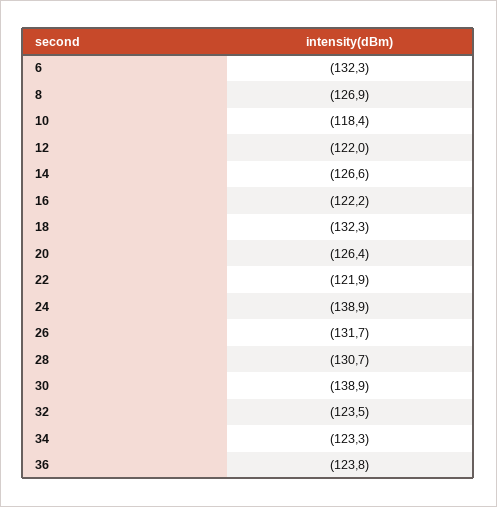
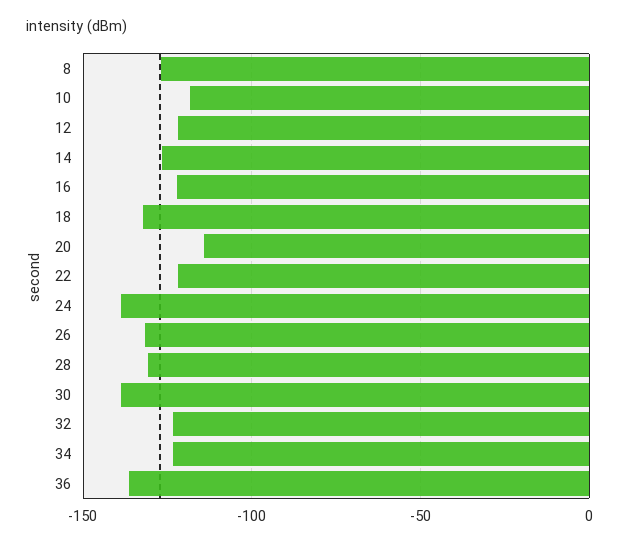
6: -132.3 -> none
20: -126.4 -> -115
36: -123.8 -> -135

